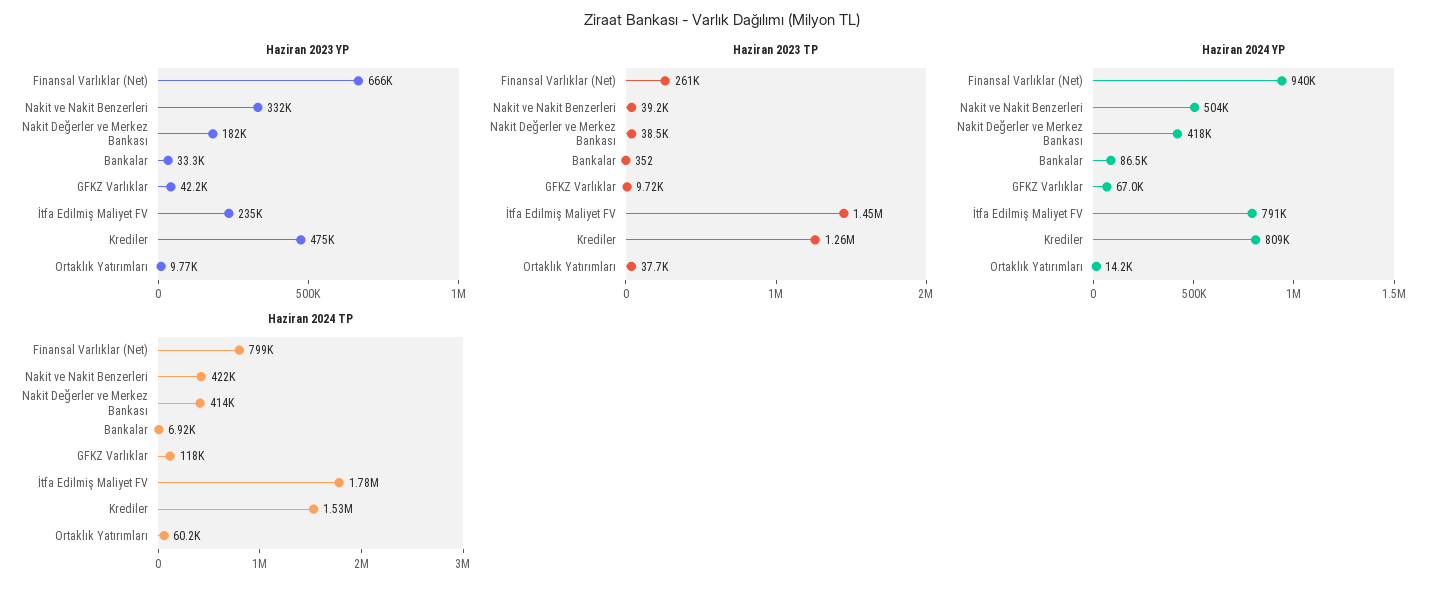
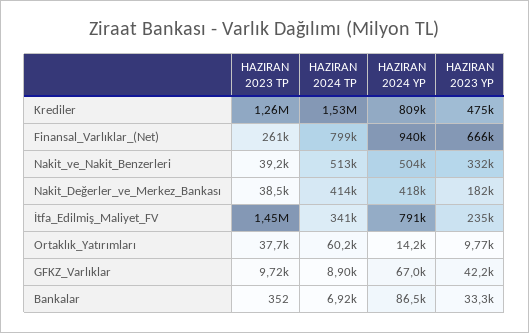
Haziran 2024 TP, Nakit ve Nakit Benzerleri: 422000 -> 513000
Haziran 2024 TP, GFKZ Varlıklar: 118000 -> 8900
Haziran 2024 TP, İtfa Edilmiş Maliyet FV: 1780000 -> 341000

